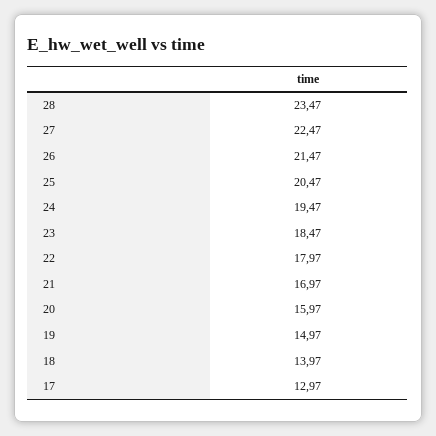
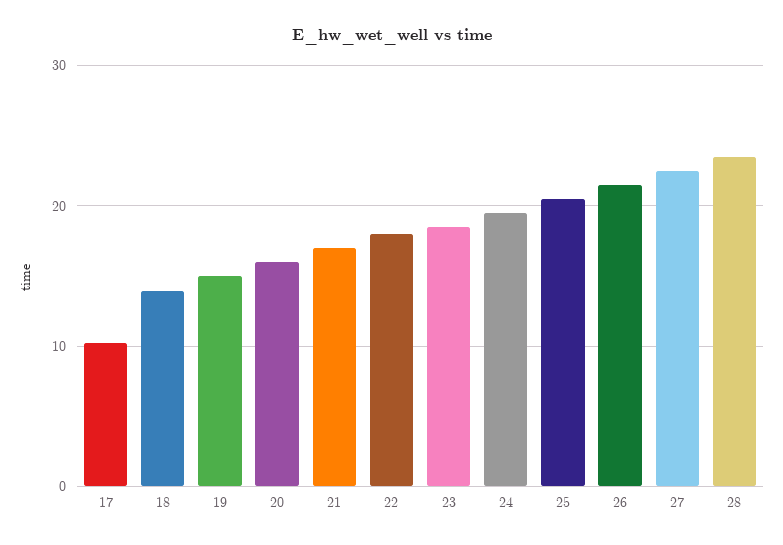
17: 12.97 -> 10

